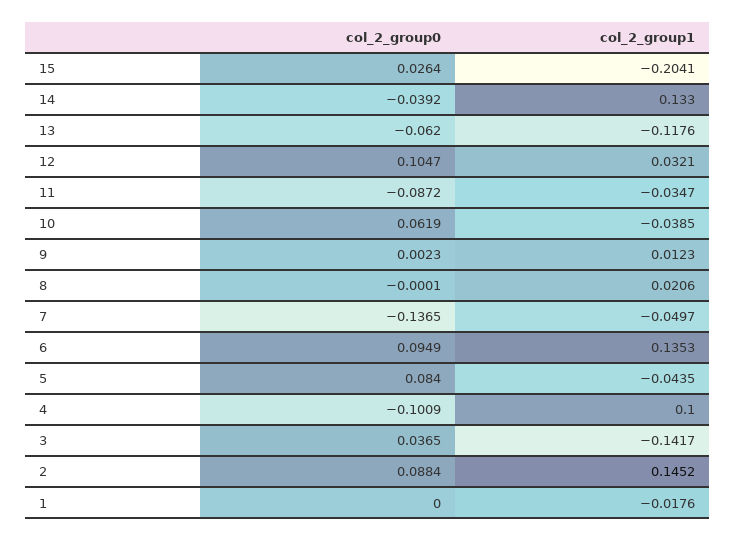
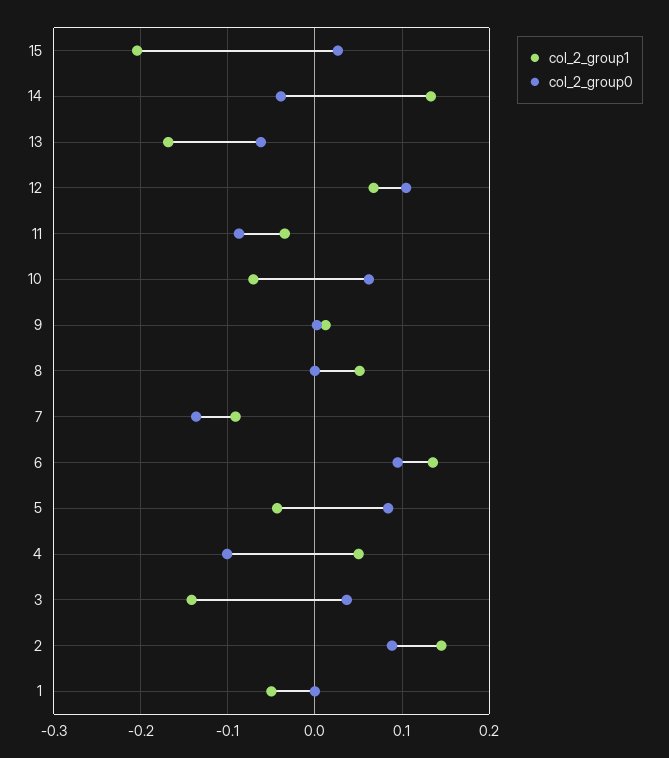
col_2_group1, 13: -0.1176 -> -0.17
col_2_group1, 12: 0.0321 -> 0.07
col_2_group1, 10: -0.0385 -> -0.07
col_2_group1, 8: 0.0206 -> 0.05
col_2_group1, 7: -0.0497 -> -0.09
col_2_group1, 4: 0.1 -> 0.05
col_2_group1, 1: -0.0176 -> -0.05

